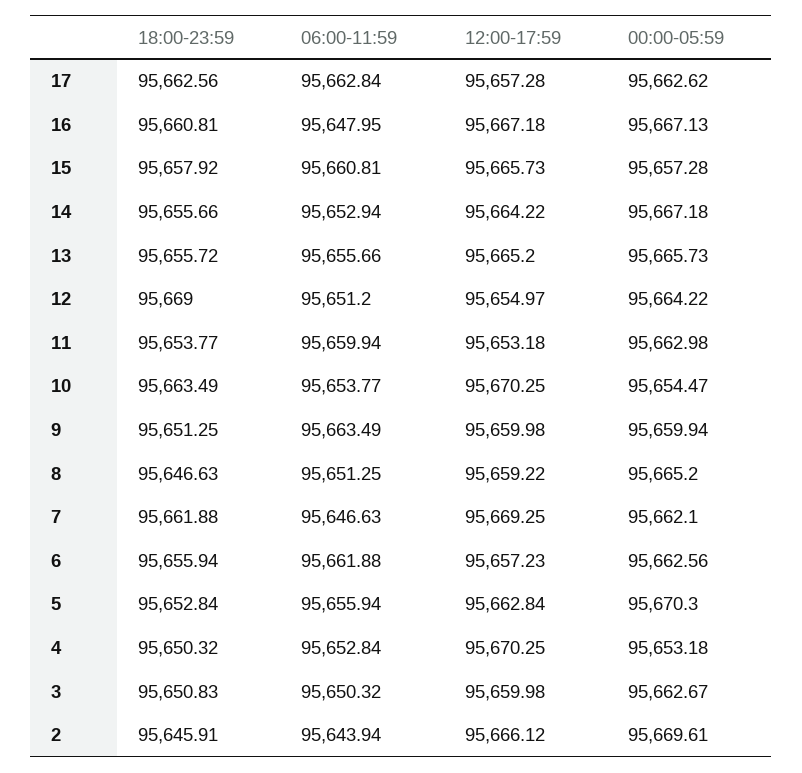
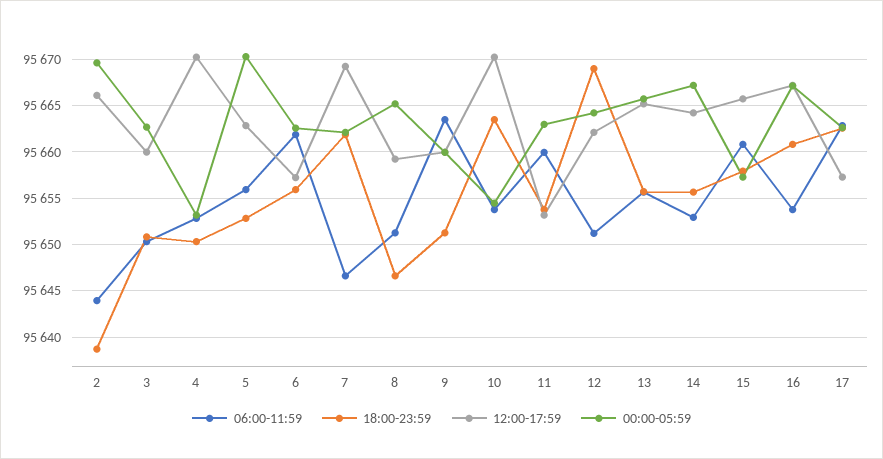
06:00-11:59, 16: 95647.95 -> 95654
12:00-17:59, 12: 95654.97 -> 95662
18:00-23:59, 2: 95645.91 -> 95639

